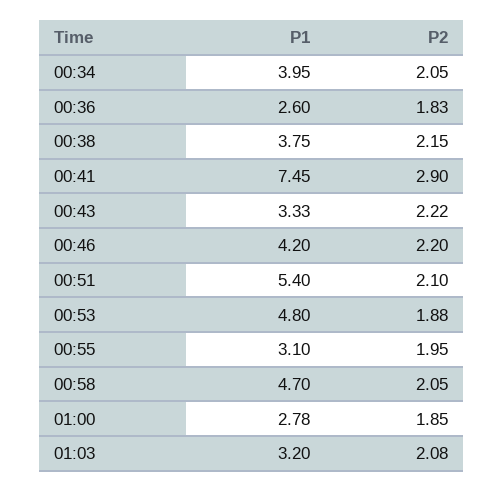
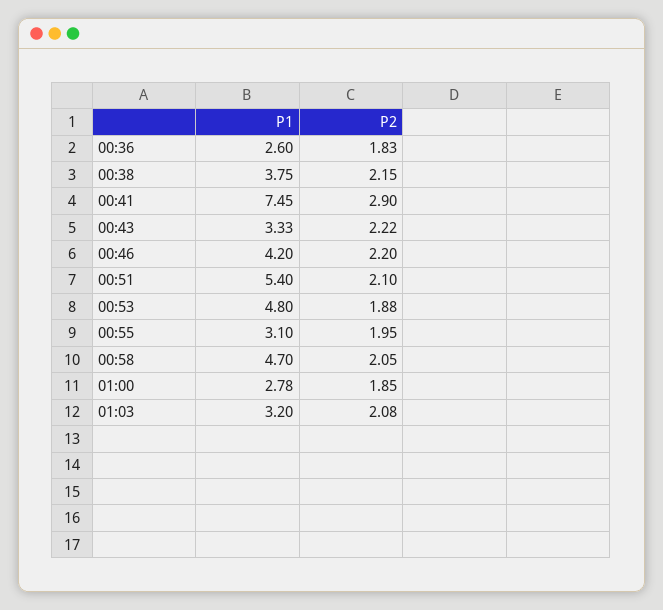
P1, 00:34: 3.95 -> none
P2, 00:34: 2.05 -> none

